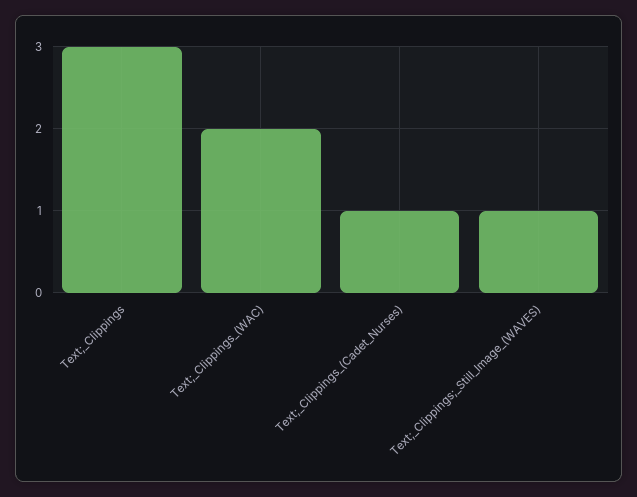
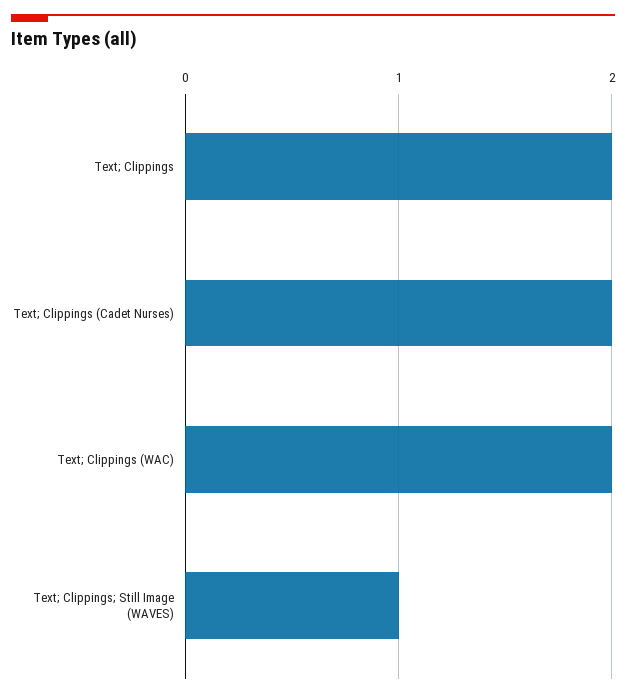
Text;_Clippings: 3 -> 2
Text;_Clippings_(Cadet_Nurses): 1 -> 2

